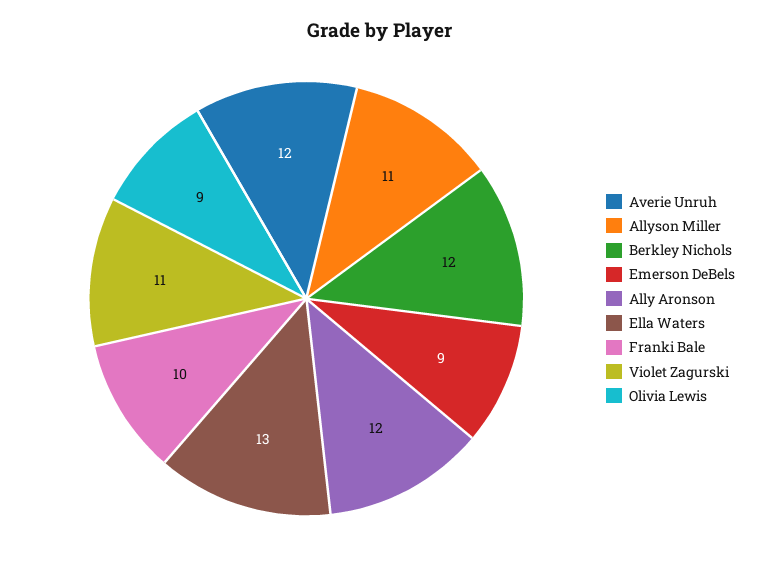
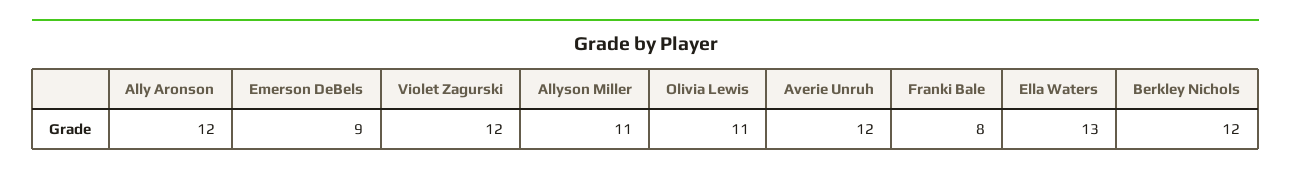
Franki Bale: 10 -> 8
Violet Zagurski: 11 -> 12
Olivia Lewis: 9 -> 11

